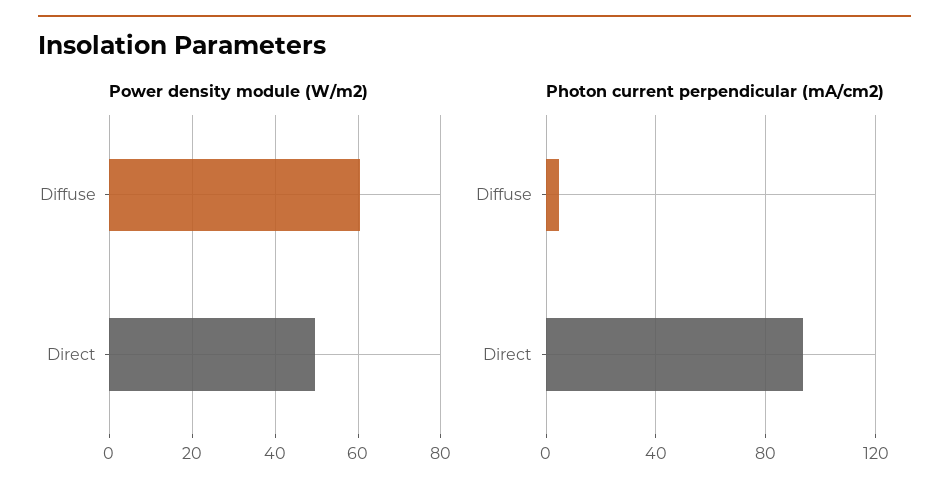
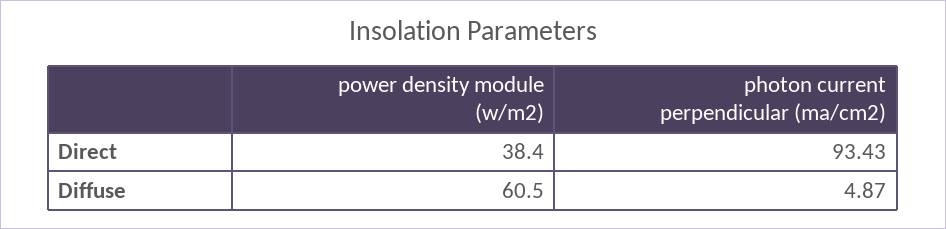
Power density module (W/m2), Direct: 50 -> 38.4

